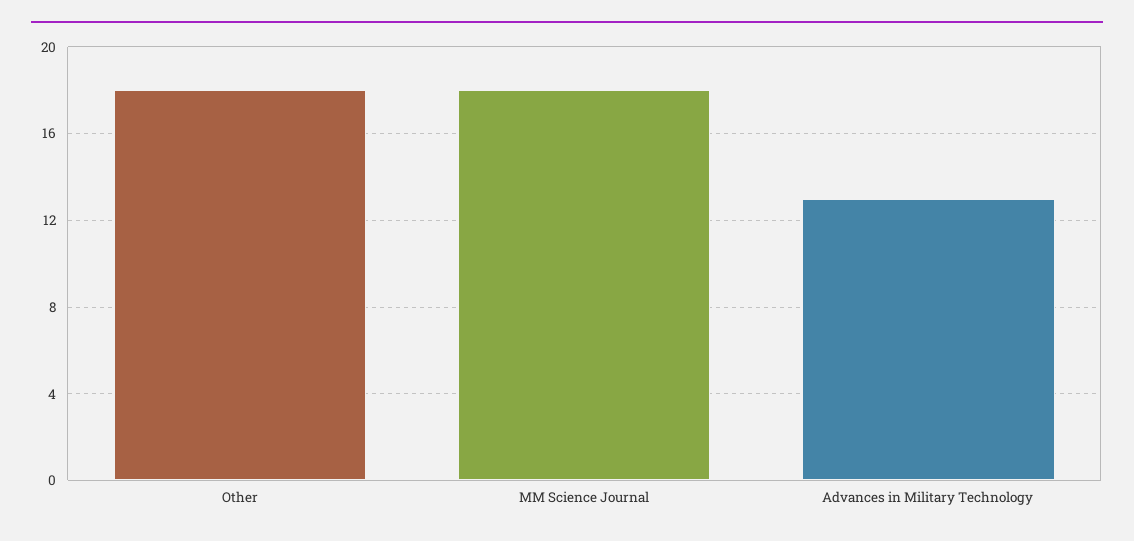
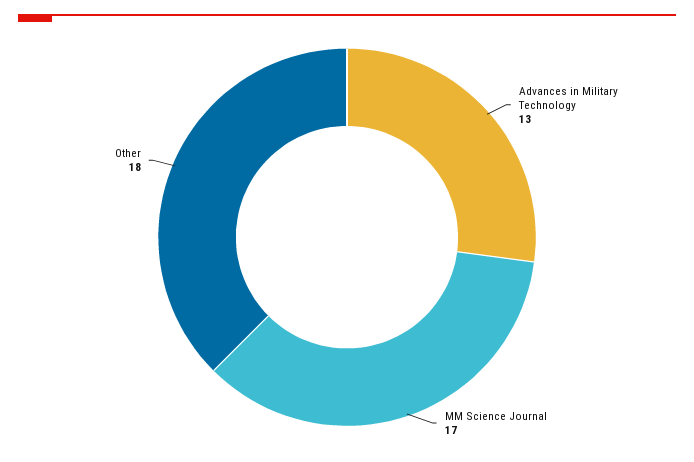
MM Science Journal: 18 -> 17

